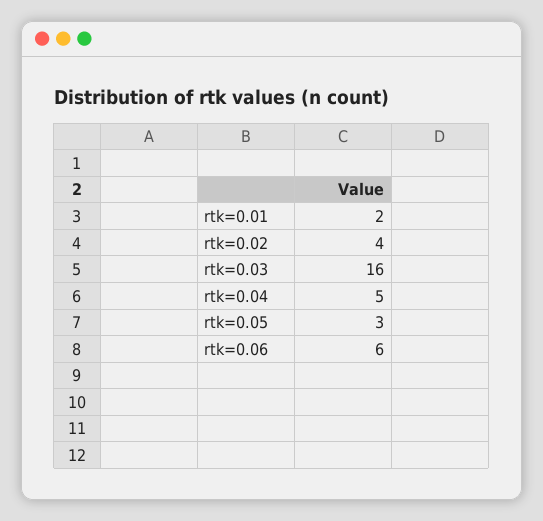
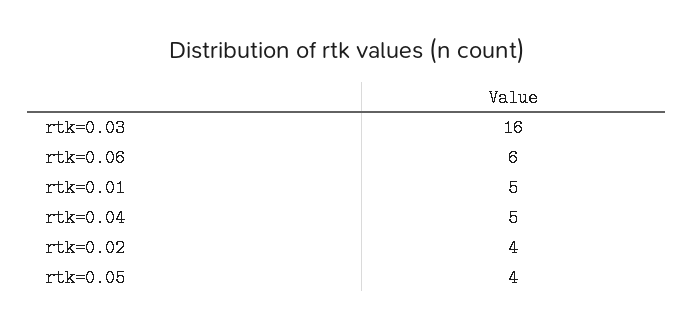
rtk=0.01: 2 -> 5
rtk=0.05: 3 -> 4

